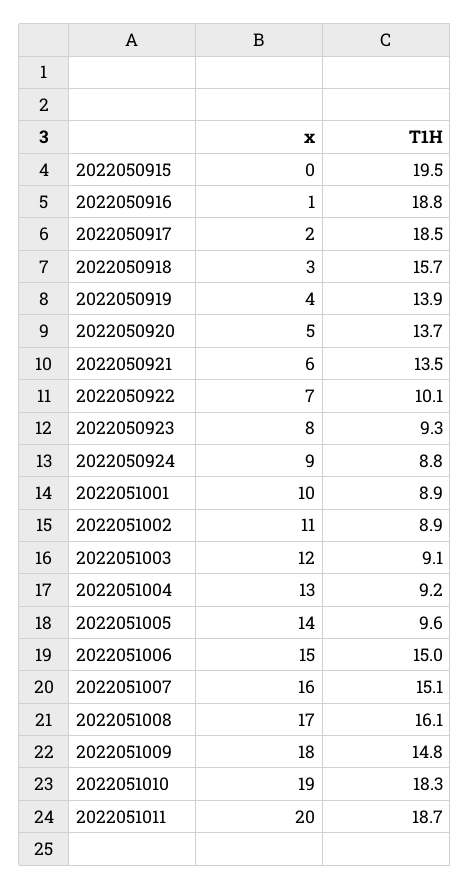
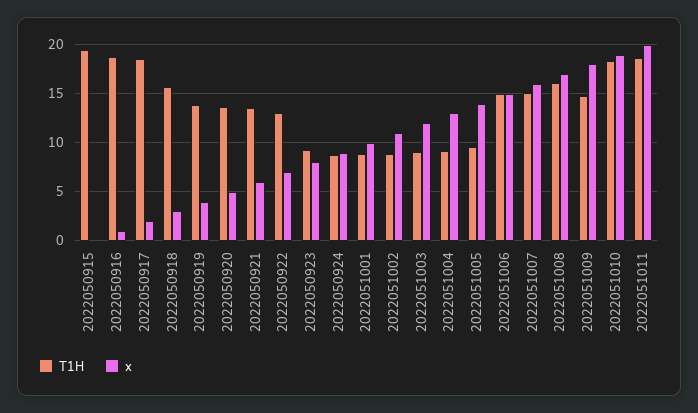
T1H, 2022050922: 10.1 -> 13

